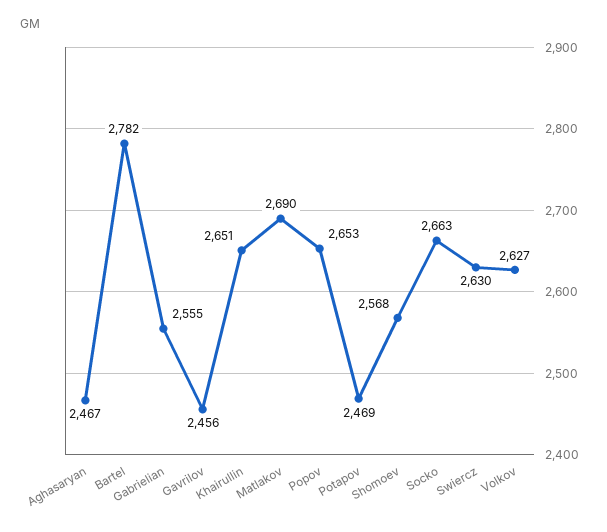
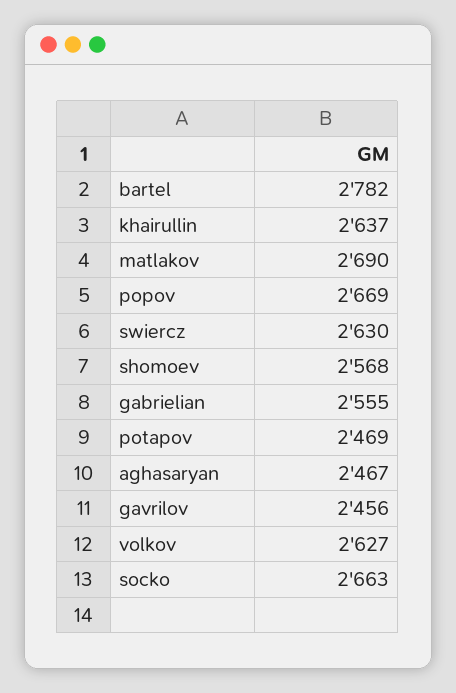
Khairullin: 2651 -> 2637
Popov: 2653 -> 2669

